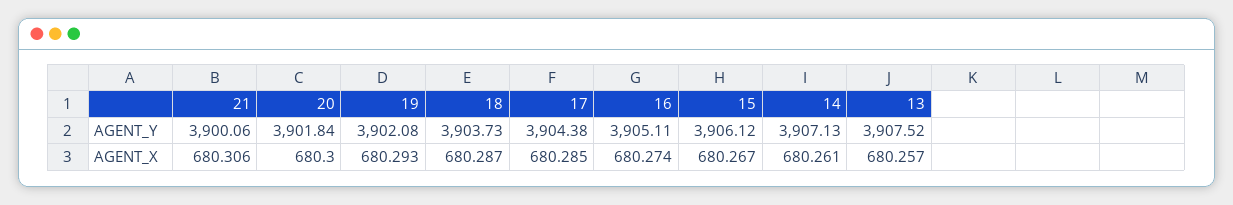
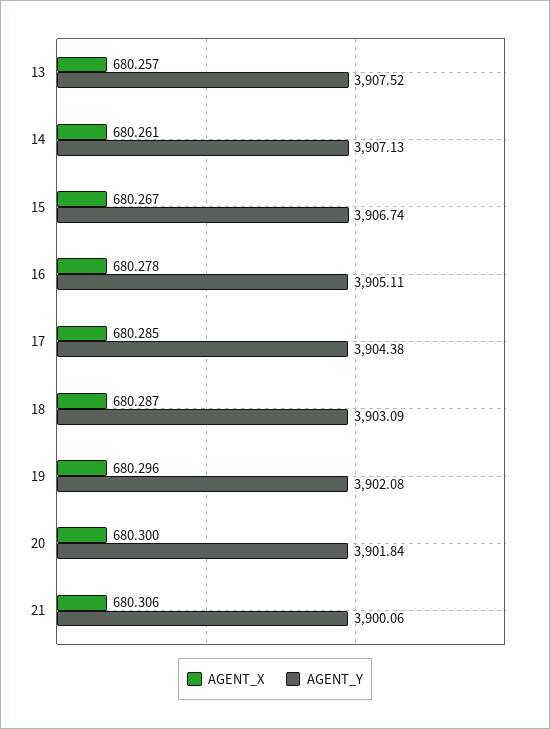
AGENT_Y, 18: 3903.73 -> 3903.09
AGENT_Y, 15: 3906.12 -> 3906.74
AGENT_X, 19: 680.293 -> 680.296
AGENT_X, 16: 680.274 -> 680.278

